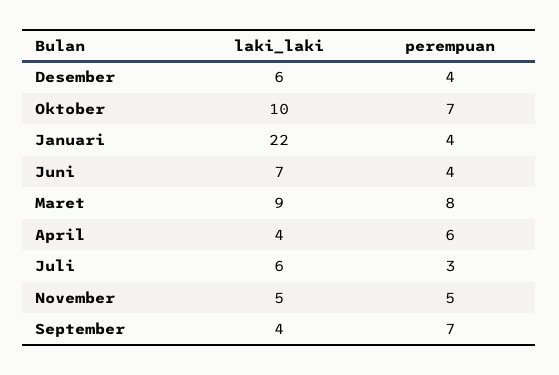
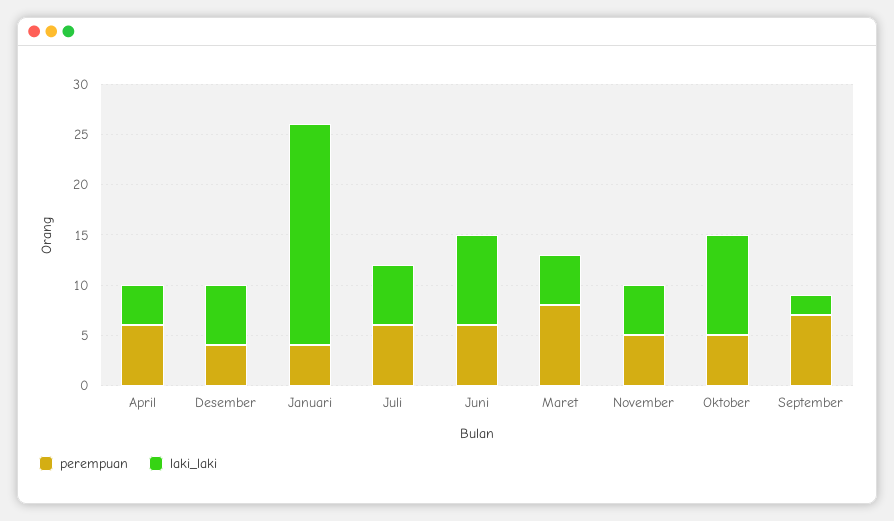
perempuan, Oktober: 7 -> 5
laki_laki, Juni: 7 -> 9
perempuan, Juni: 4 -> 6
laki_laki, Maret: 9 -> 5
perempuan, Juli: 3 -> 6
laki_laki, September: 4 -> 2

